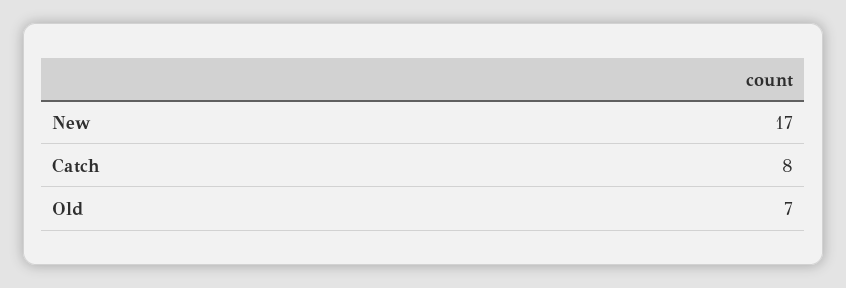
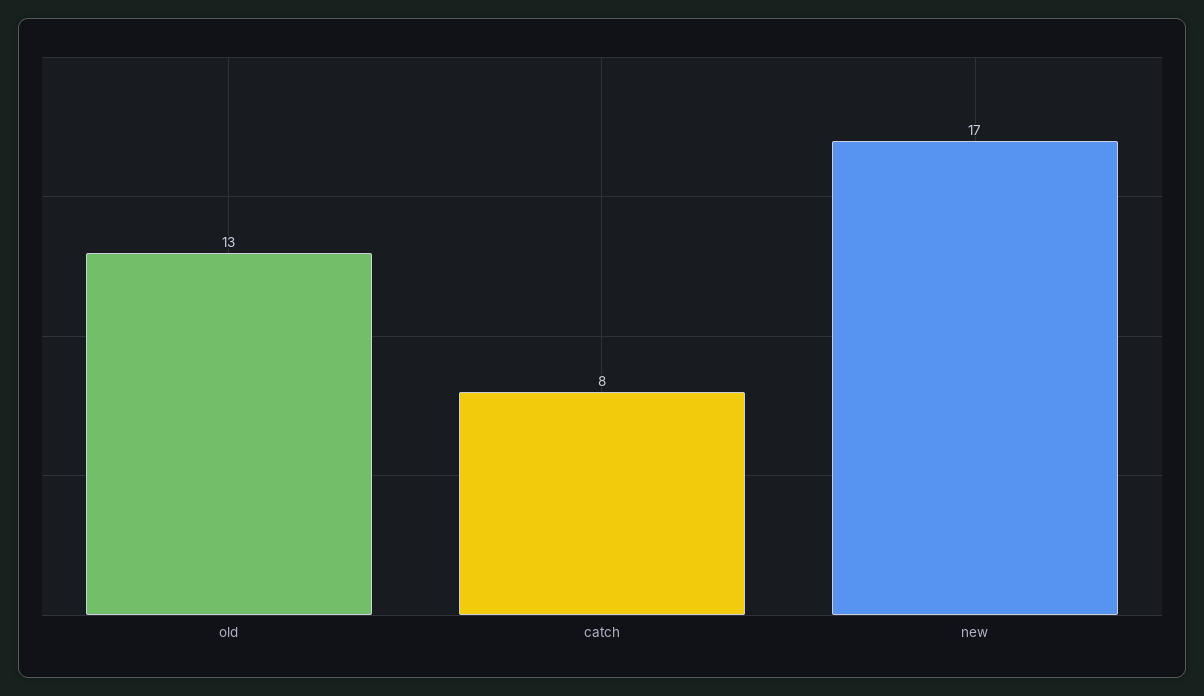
Old: 7 -> 13

